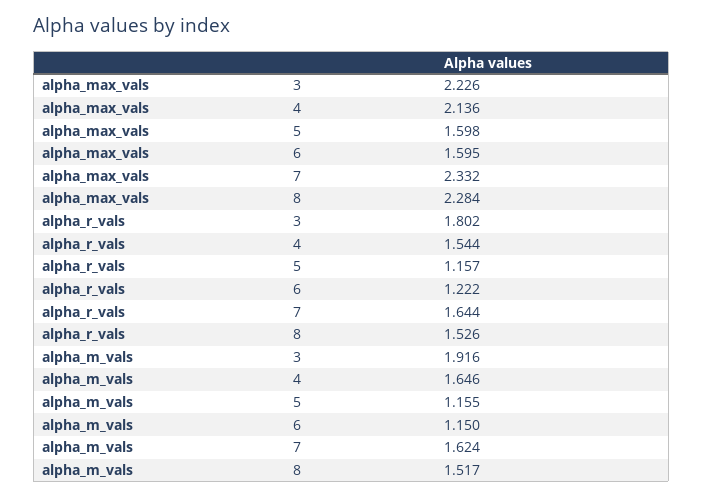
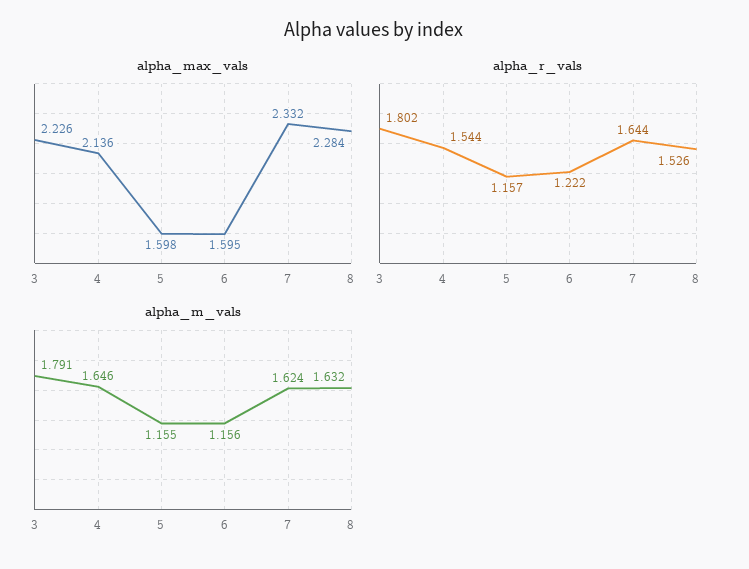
alpha_m_vals, 3: 1.916 -> 1.791
alpha_m_vals, 6: 1.15 -> 1.156
alpha_m_vals, 8: 1.517 -> 1.632

